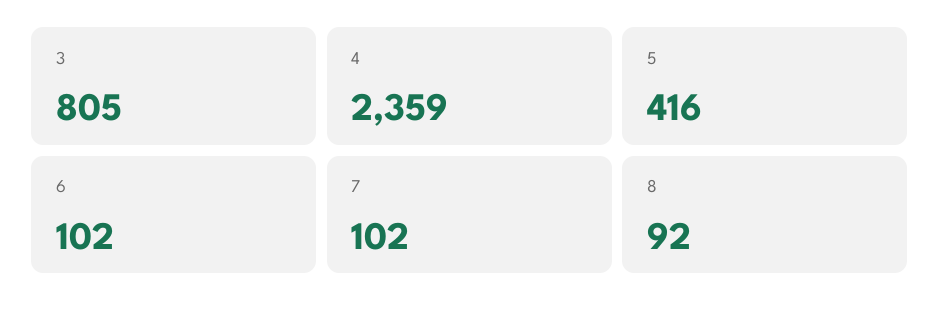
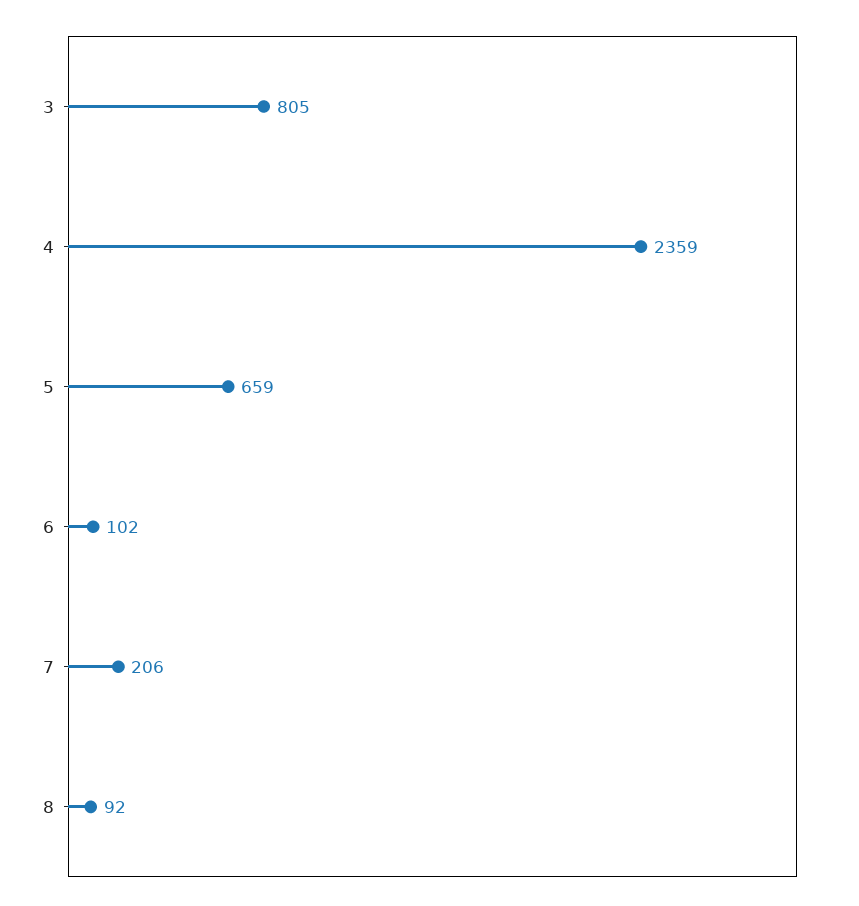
5: 416 -> 659
7: 102 -> 206

